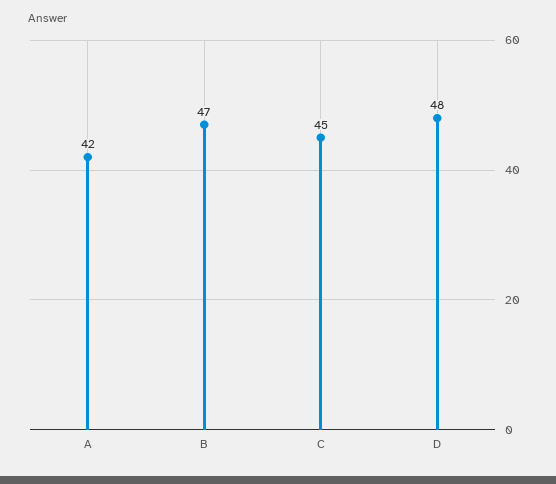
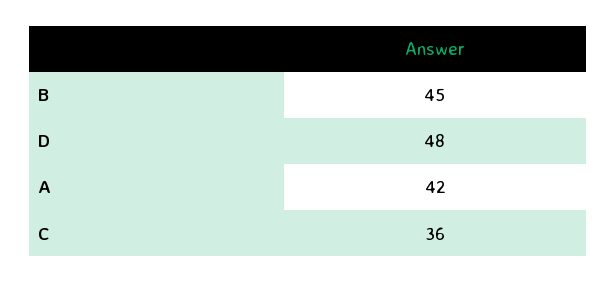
B: 47 -> 45
C: 45 -> 36

